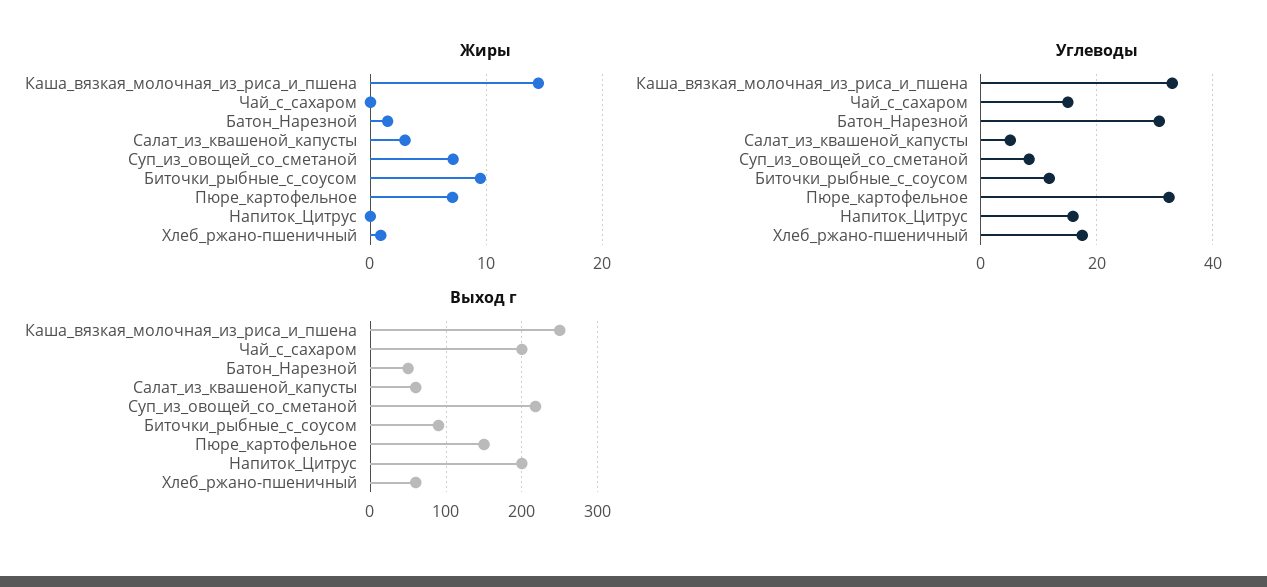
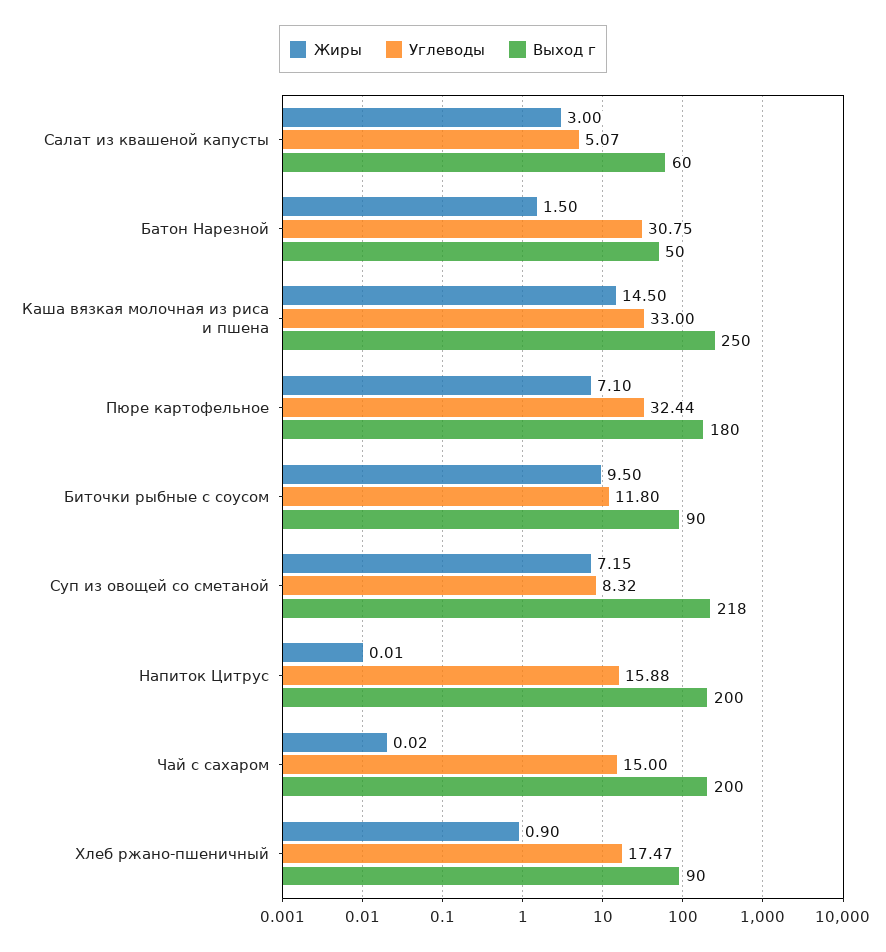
Выход г, Пюре_картофельное: 150 -> 180
Выход г, Хлеб_ржано-пшеничный: 60 -> 90

